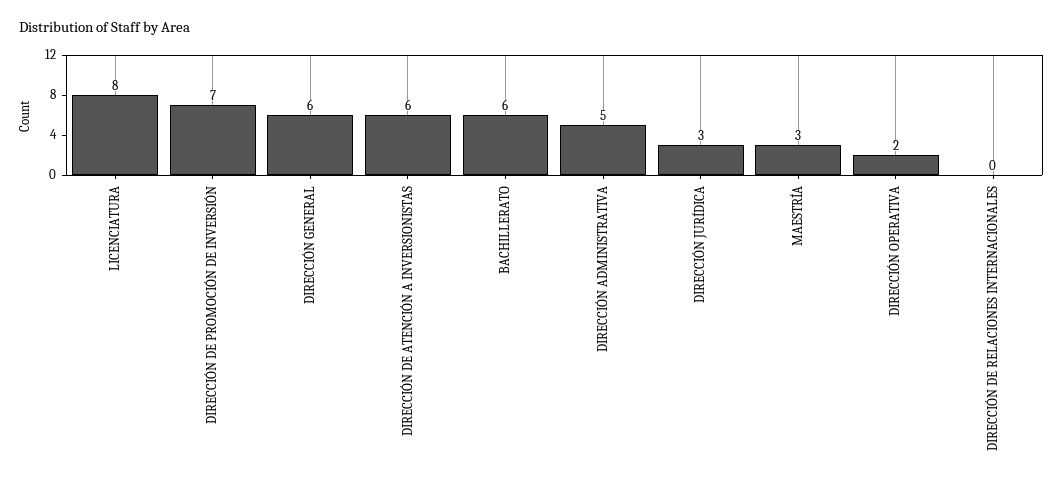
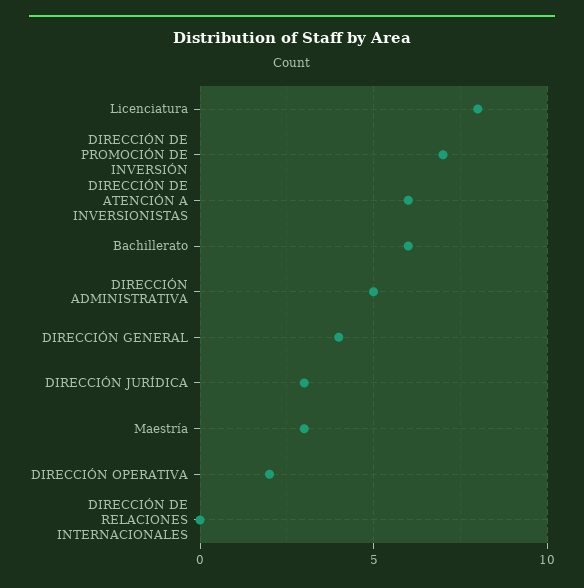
DIRECCIÓN GENERAL: 6 -> 4

